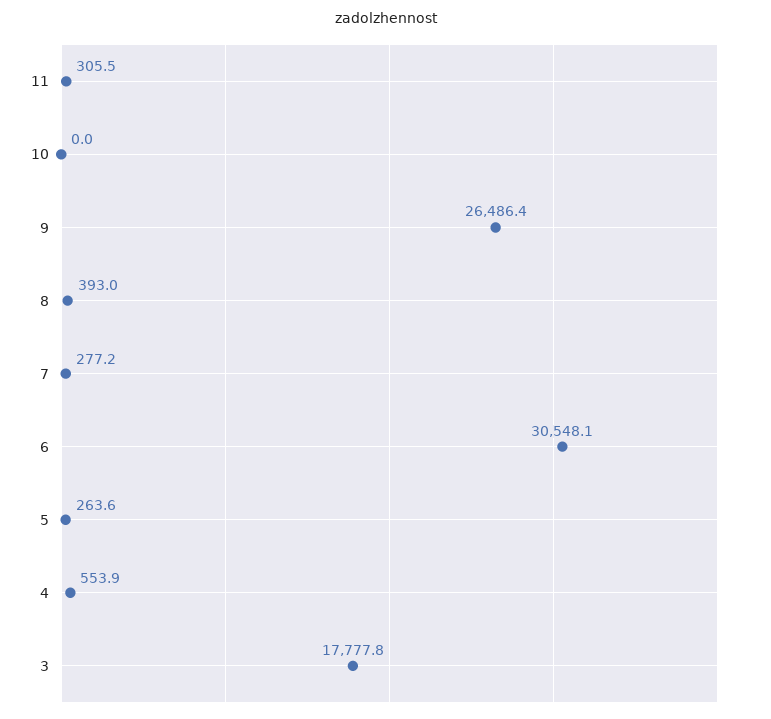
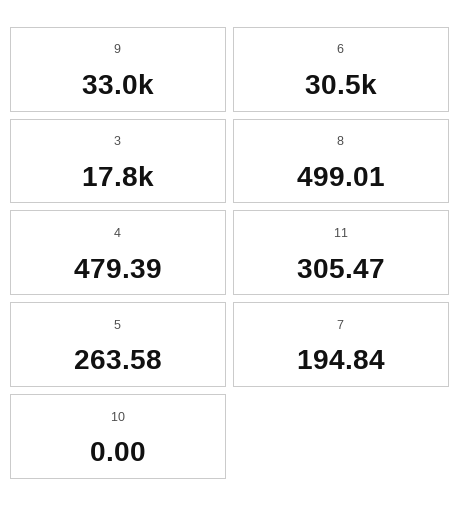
9: 26486.4 -> 33000
8: 393 -> 499.01
7: 277.2 -> 194.84
4: 553.9 -> 479.39

